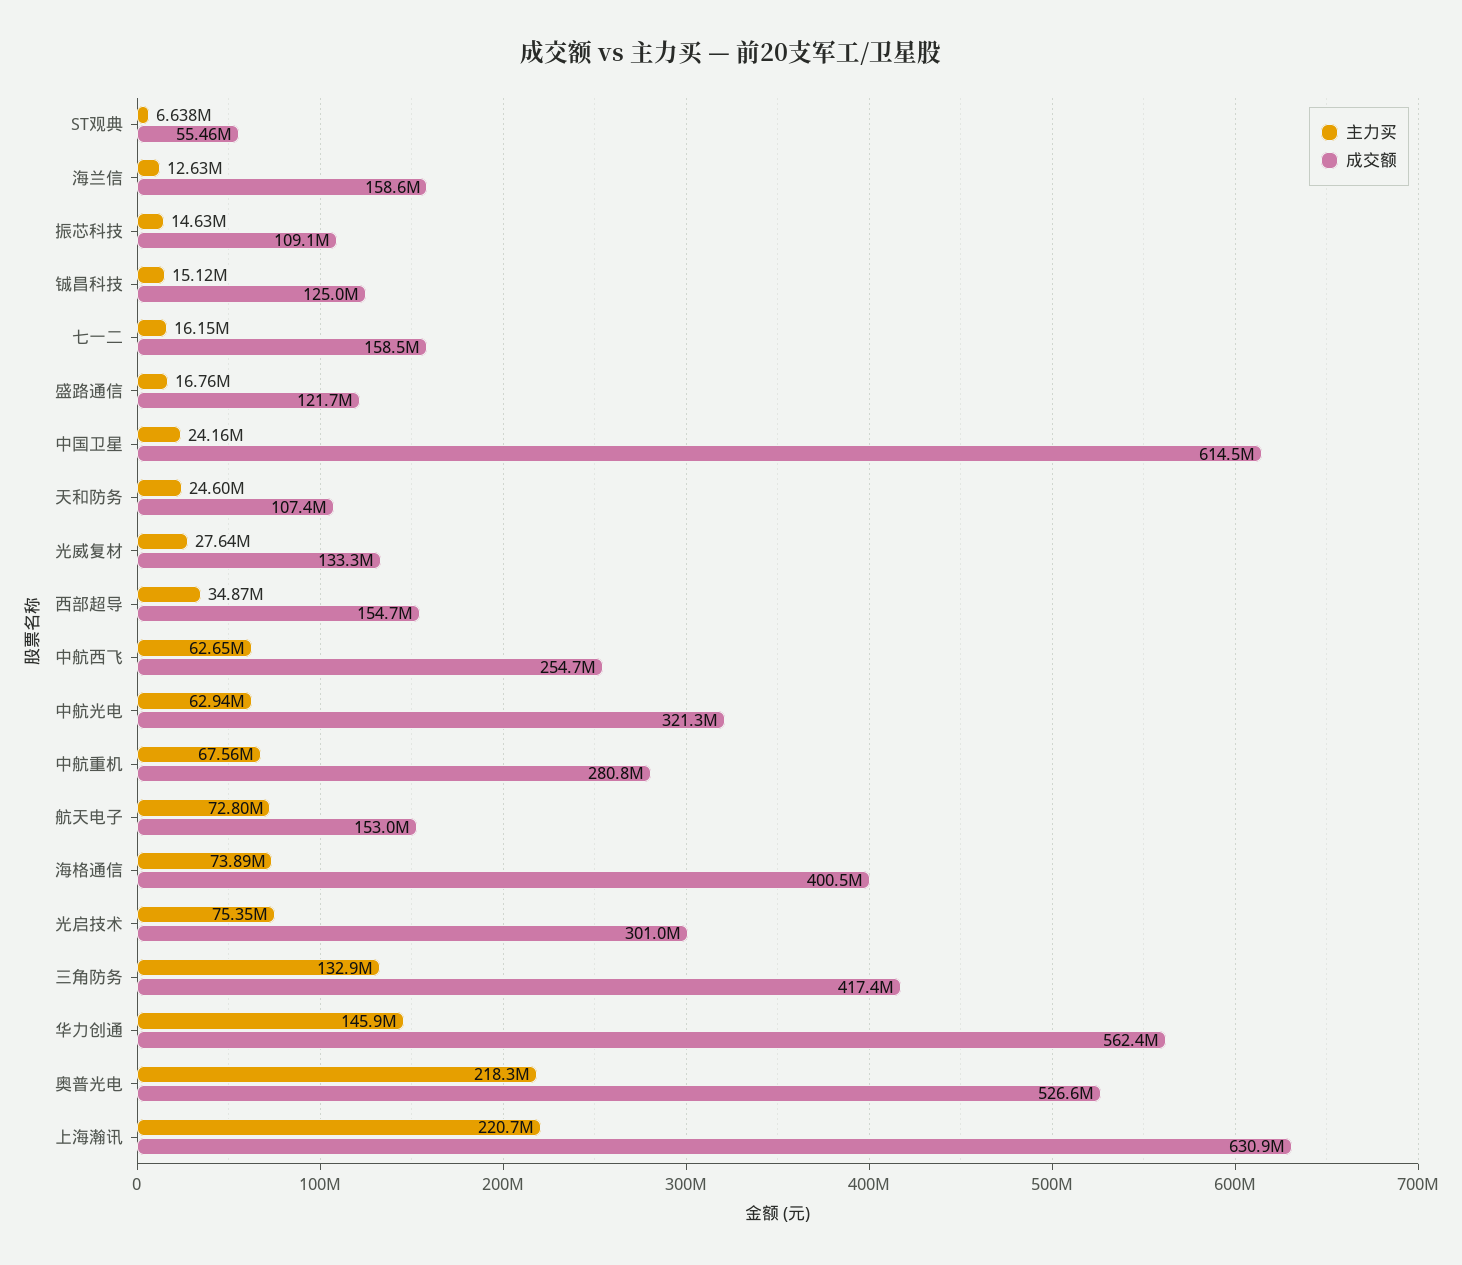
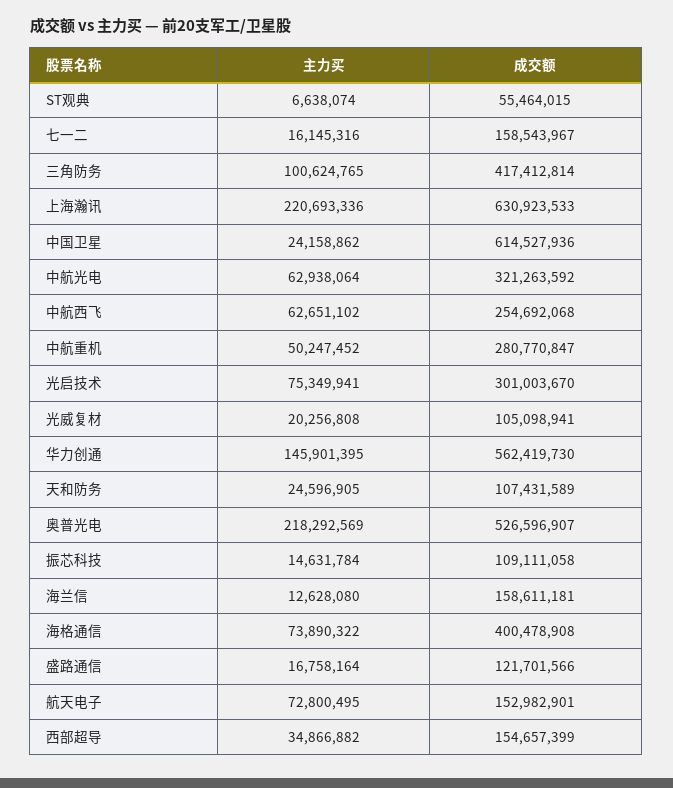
主力买, 铖昌科技: 15120000 -> none
成交额, 铖昌科技: 125000000 -> none
主力买, 光威复材: 27640000 -> 20256808
成交额, 光威复材: 133300000 -> 105098941
主力买, 中航重机: 67560000 -> 50247452
主力买, 三角防务: 132900000 -> 100624765

